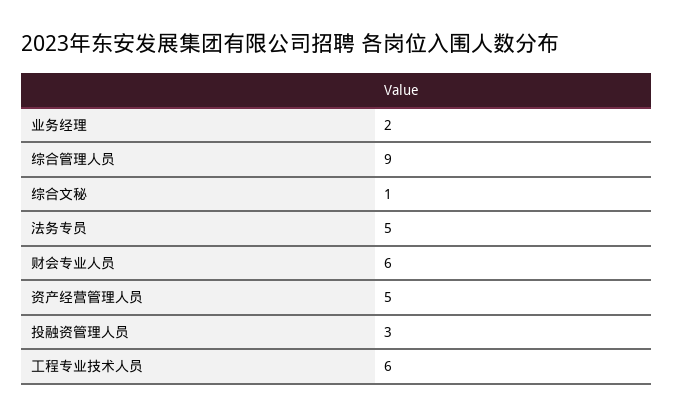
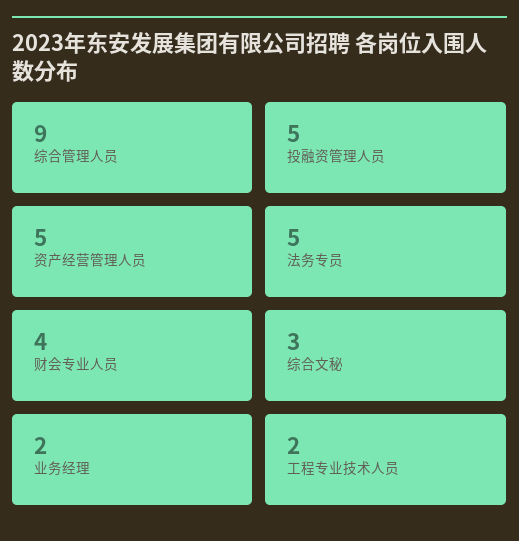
综合文秘: 1 -> 3
财会专业人员: 6 -> 4
投融资管理人员: 3 -> 5
工程专业技术人员: 6 -> 2

